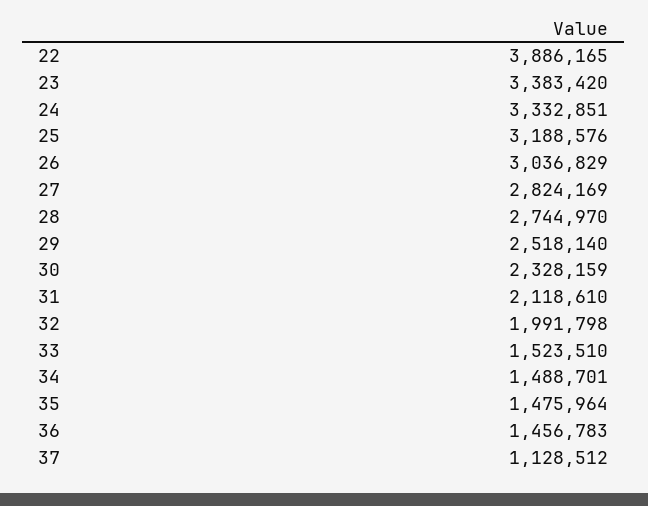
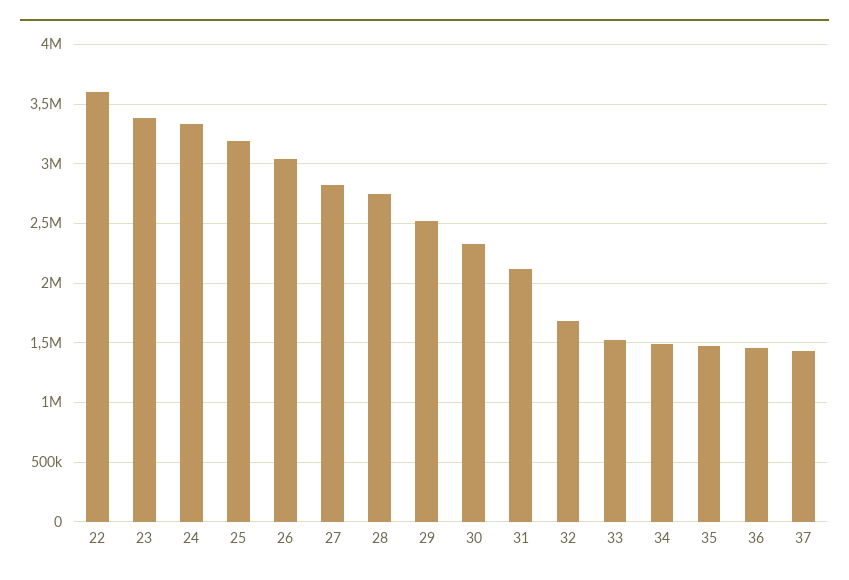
22: 3886165 -> 3600000
32: 1991798 -> 1700000
37: 1128512 -> 1400000

